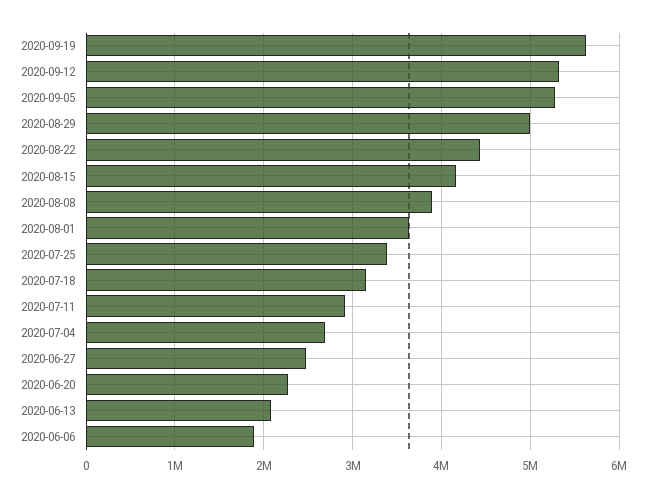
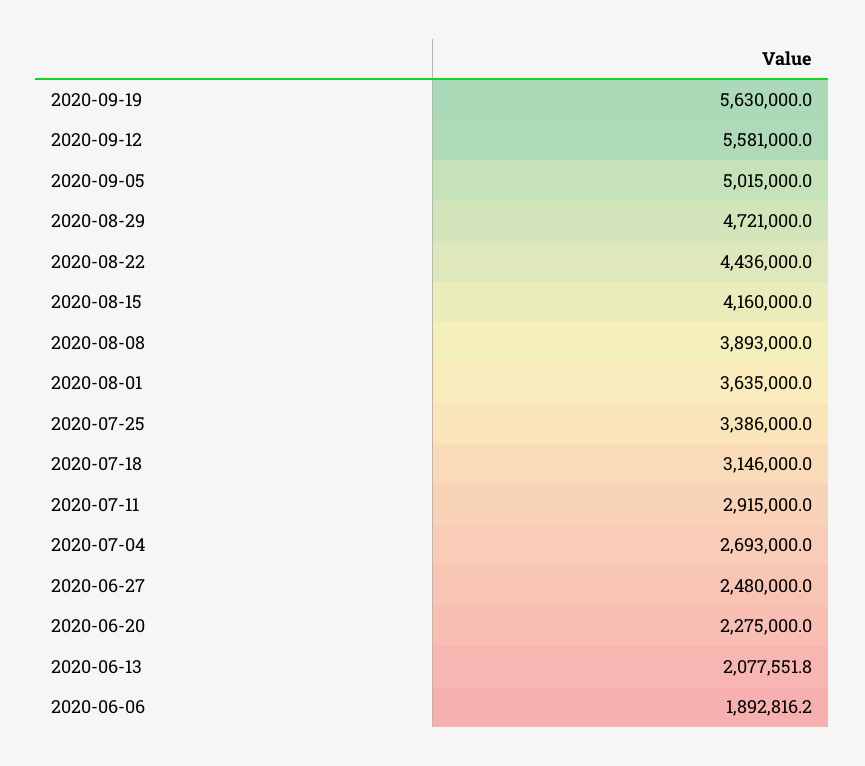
2020-09-12: 5300000 -> 5581000
2020-09-05: 5300000 -> 5015000
2020-08-29: 5000000 -> 4721000

